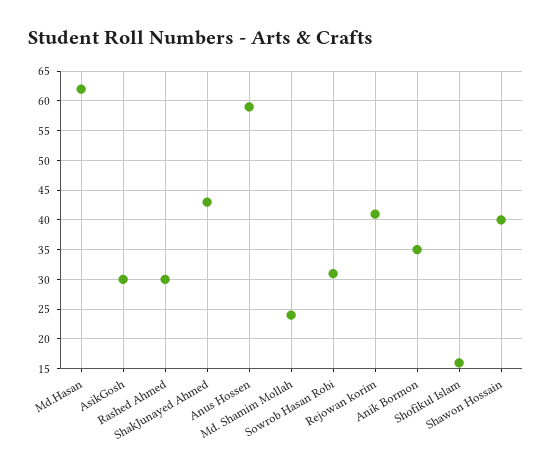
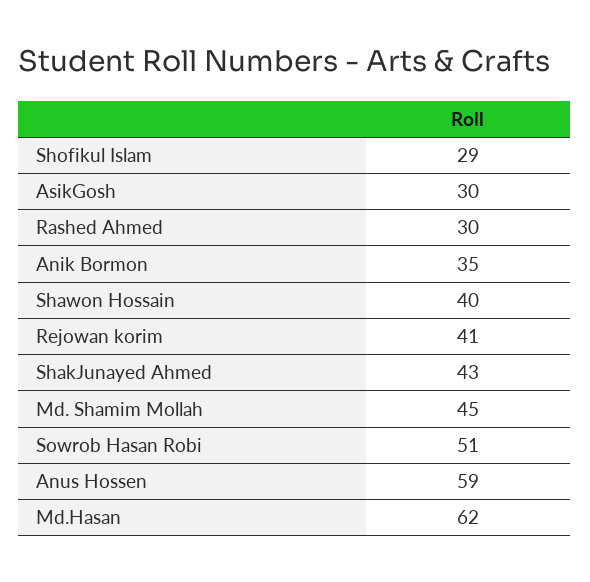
Md. Shamim Mollah: 25 -> 45
Sowrob Hasan Robi: 30 -> 51
Shofikul Islam: 15 -> 29

